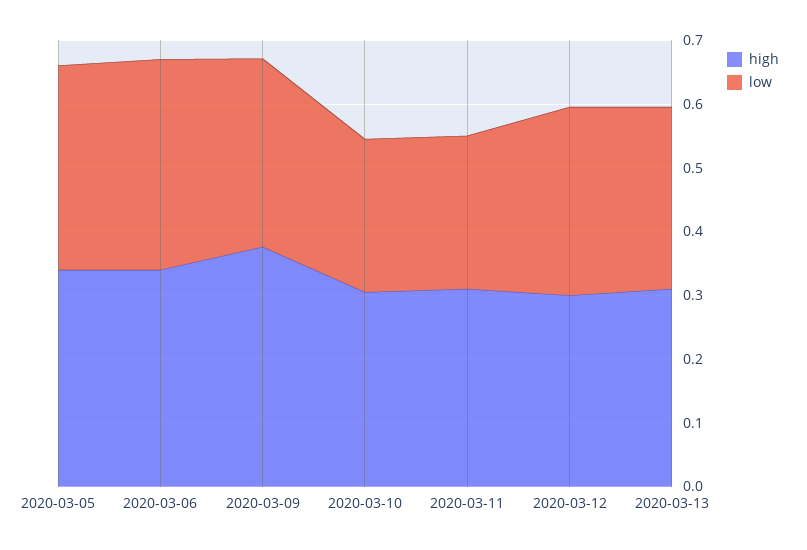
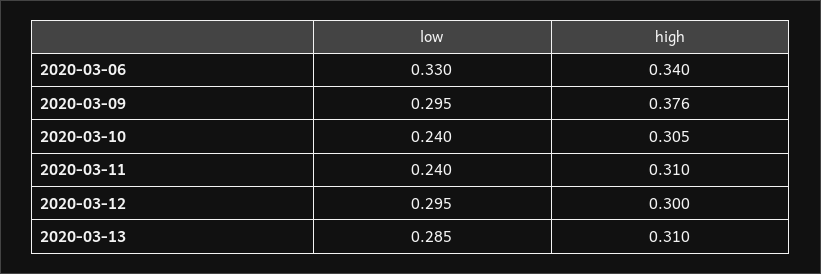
high, 2020-03-05: 0.34 -> none
low, 2020-03-05: 0.32 -> none

